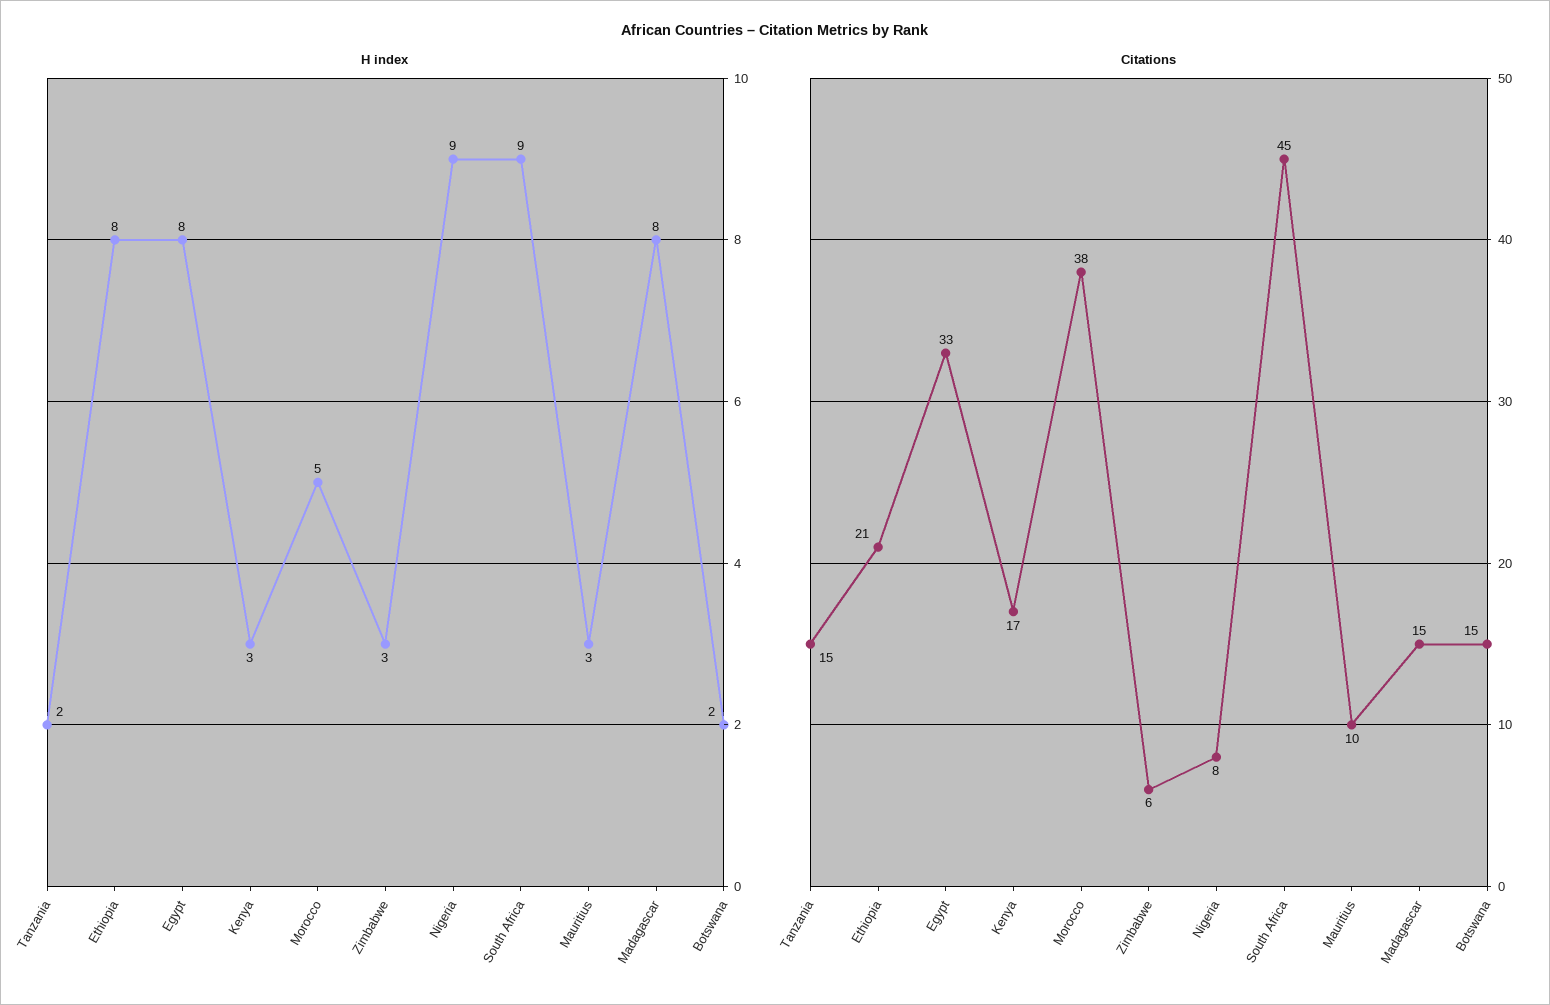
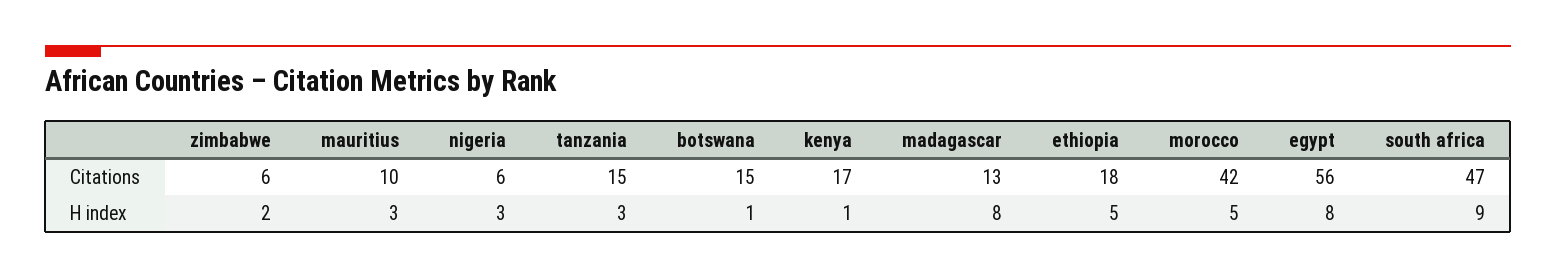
H index, Tanzania: 2 -> 3
H index, Ethiopia: 8 -> 5
H index, Kenya: 3 -> 1
H index, Zimbabwe: 3 -> 2
H index, Nigeria: 9 -> 3
H index, Botswana: 2 -> 1
Citations, Ethiopia: 21 -> 18
Citations, Egypt: 33 -> 56
Citations, Morocco: 38 -> 42
Citations, Nigeria: 8 -> 6
Citations, South Africa: 45 -> 47
Citations, Madagascar: 15 -> 13

